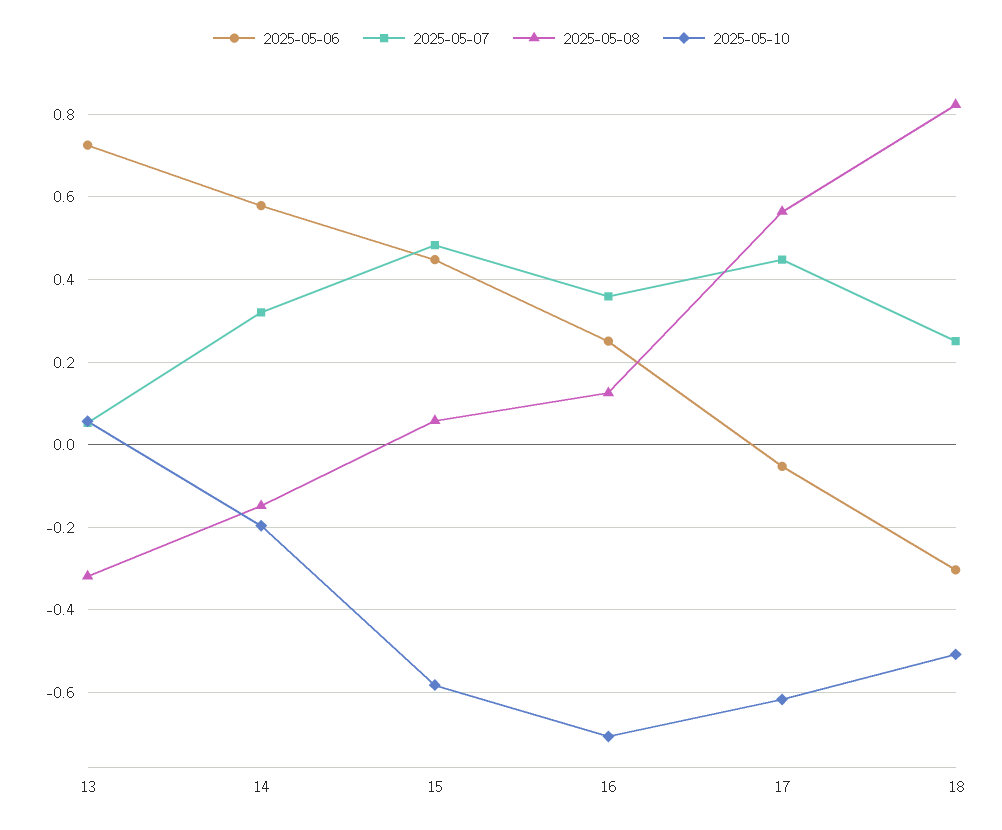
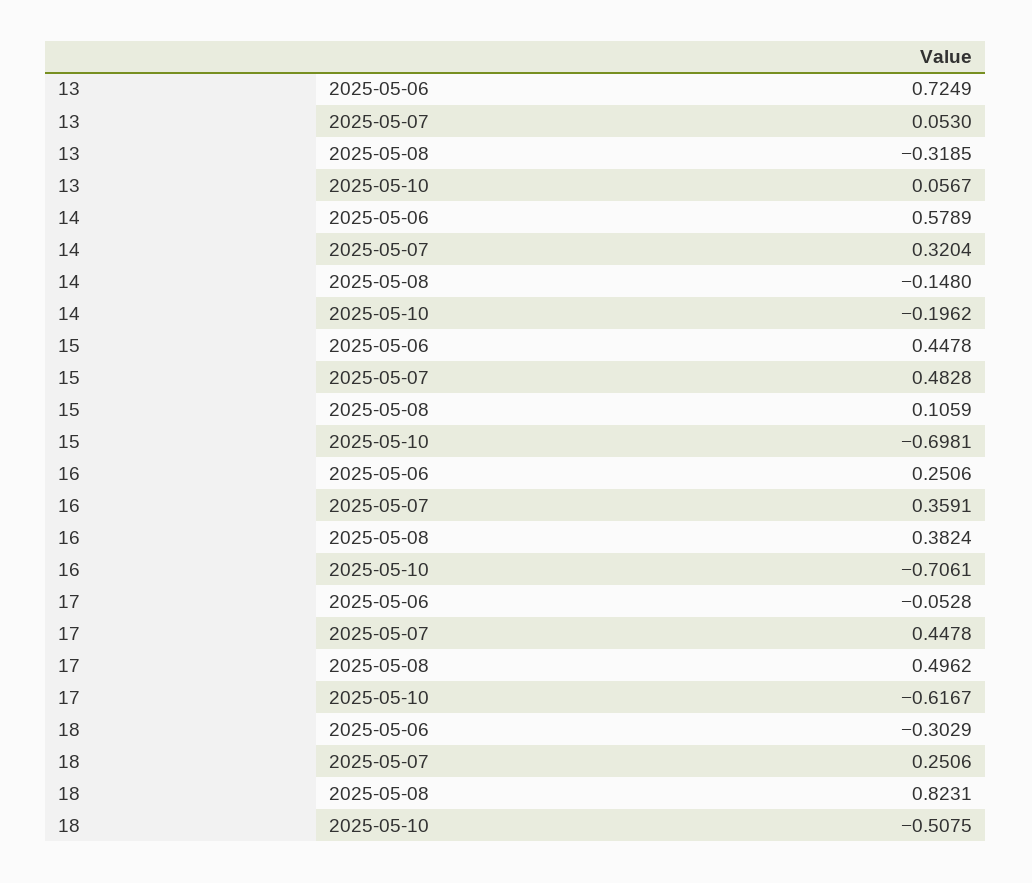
2025-05-08, 15: 0.06 -> 0.1059
2025-05-10, 15: -0.58 -> -0.6981
2025-05-08, 16: 0.12 -> 0.3824
2025-05-08, 17: 0.56 -> 0.4962

